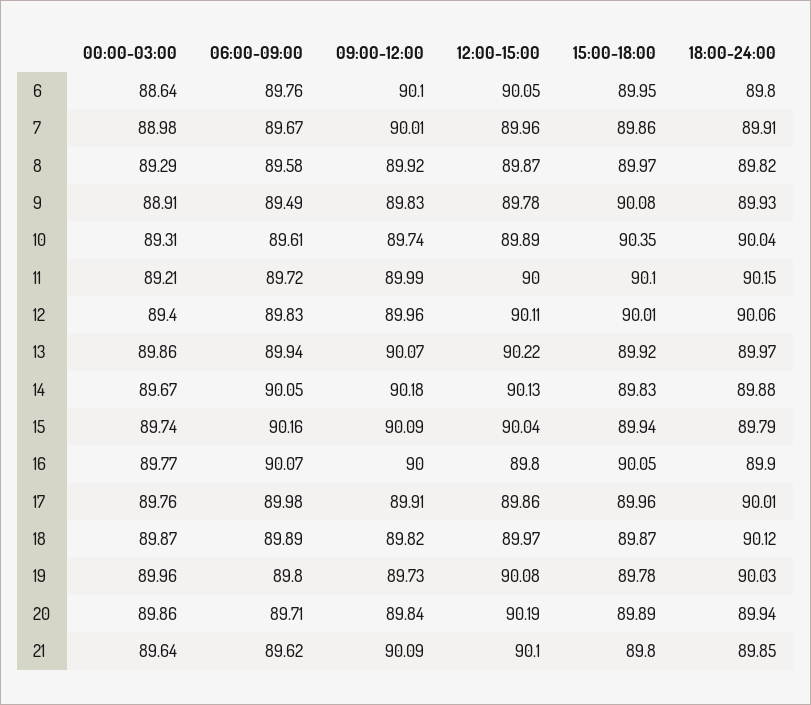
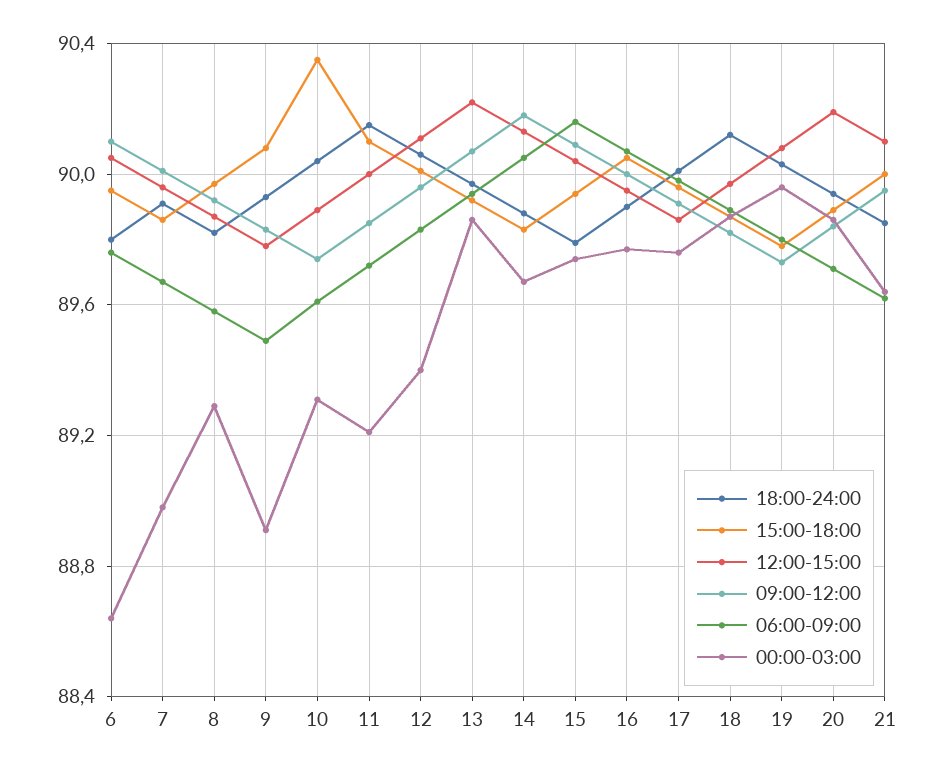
09:00-12:00, 11: 89.99 -> 89.85
12:00-15:00, 16: 89.8 -> 89.95
09:00-12:00, 21: 90.09 -> 89.95
15:00-18:00, 21: 89.8 -> 90

